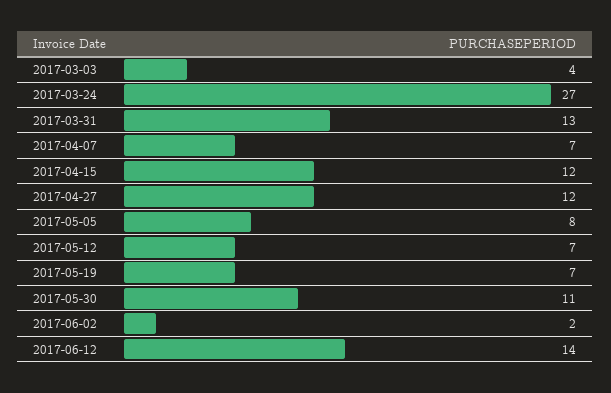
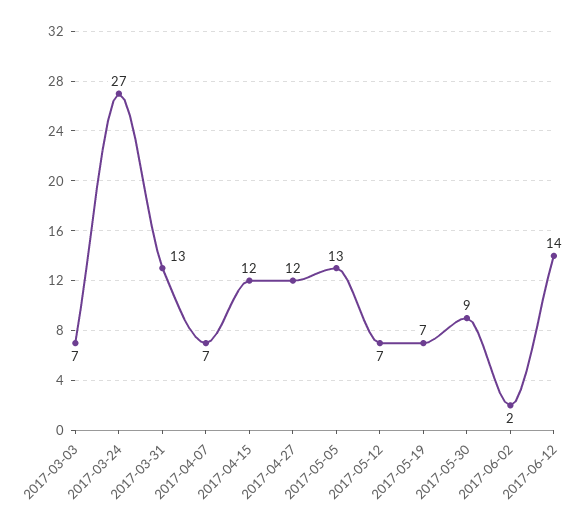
2017-03-03: 4 -> 7
2017-05-05: 8 -> 13
2017-05-30: 11 -> 9

